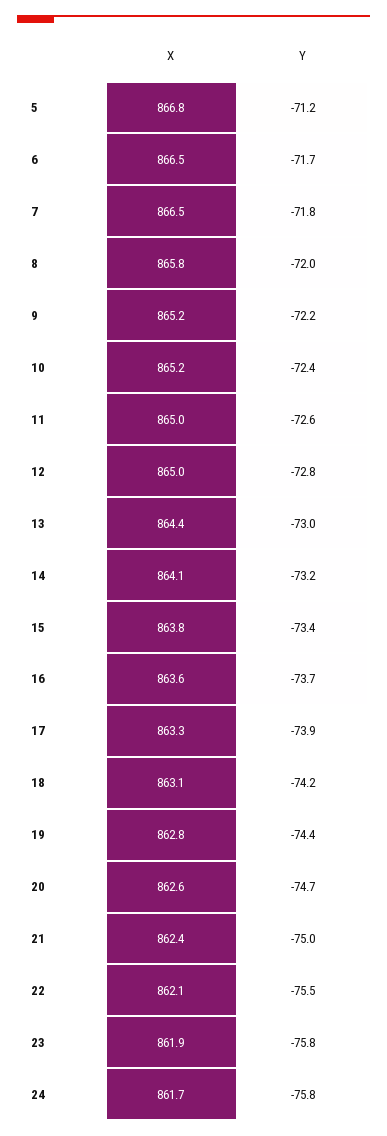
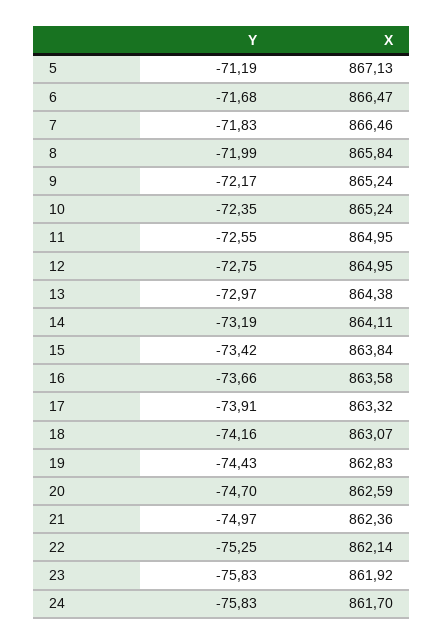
X, 5: 866.8 -> 867.13
Y, 22: -75.5 -> -75.25

